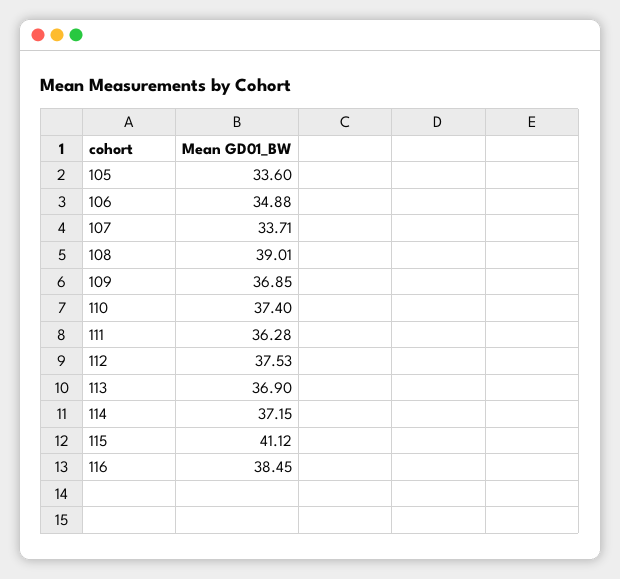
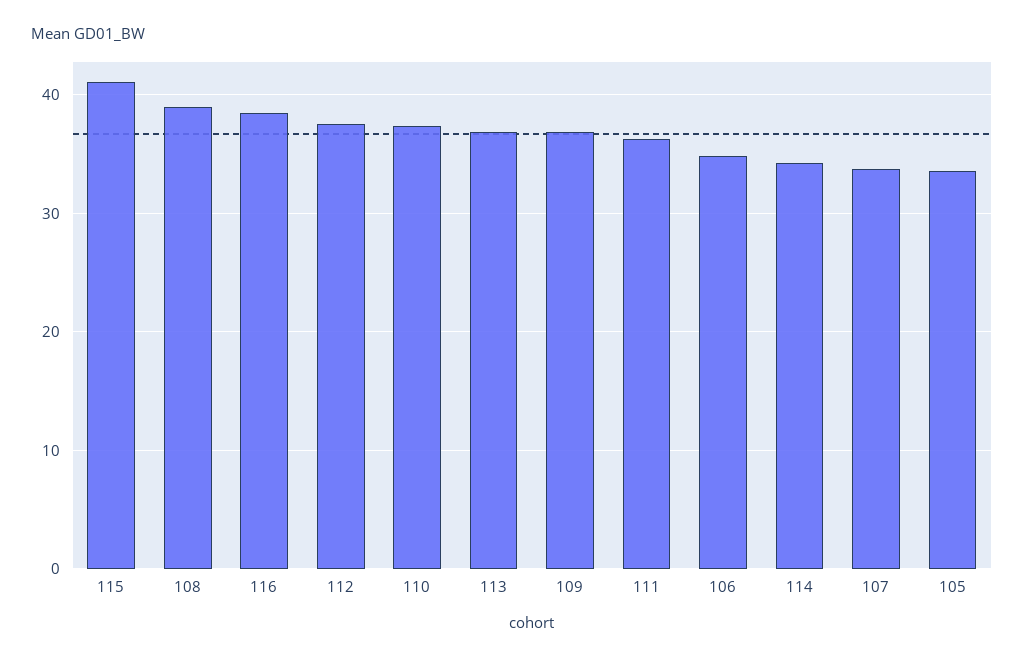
114: 37.15 -> 34

